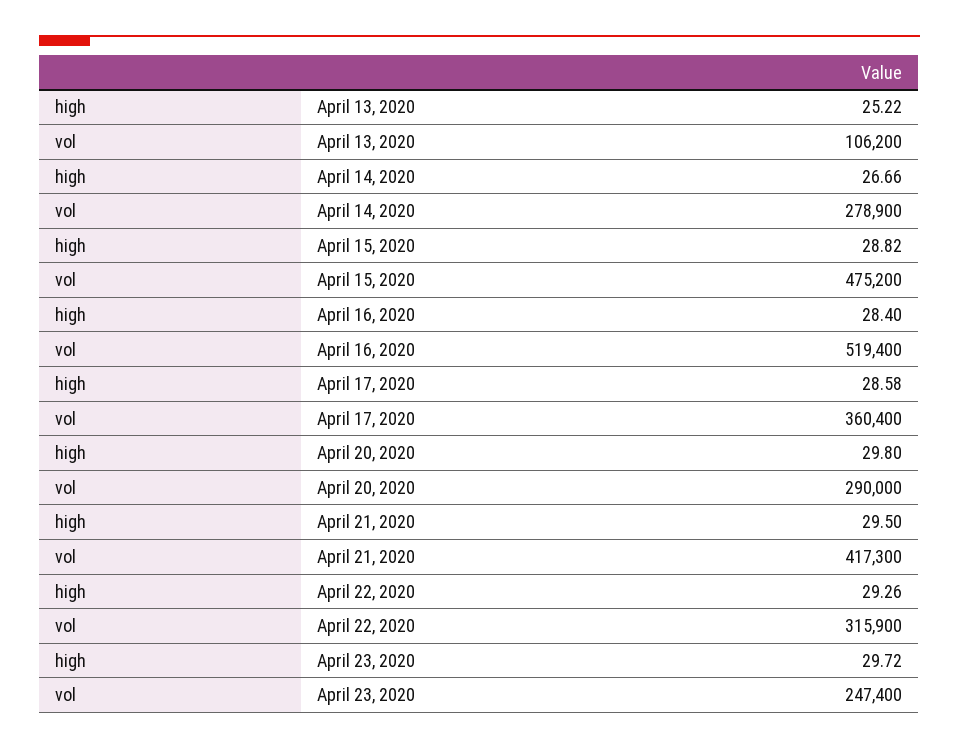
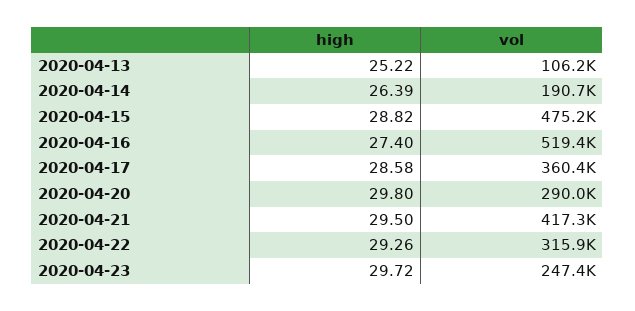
high, April 14, 2020: 26.66 -> 26.39
vol, April 14, 2020: 278900 -> 190700
high, April 16, 2020: 28.4 -> 27.4

